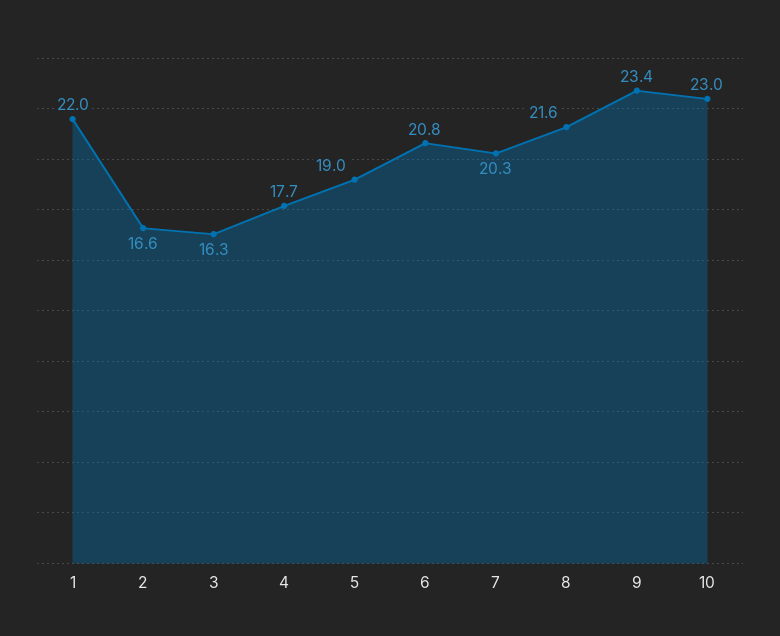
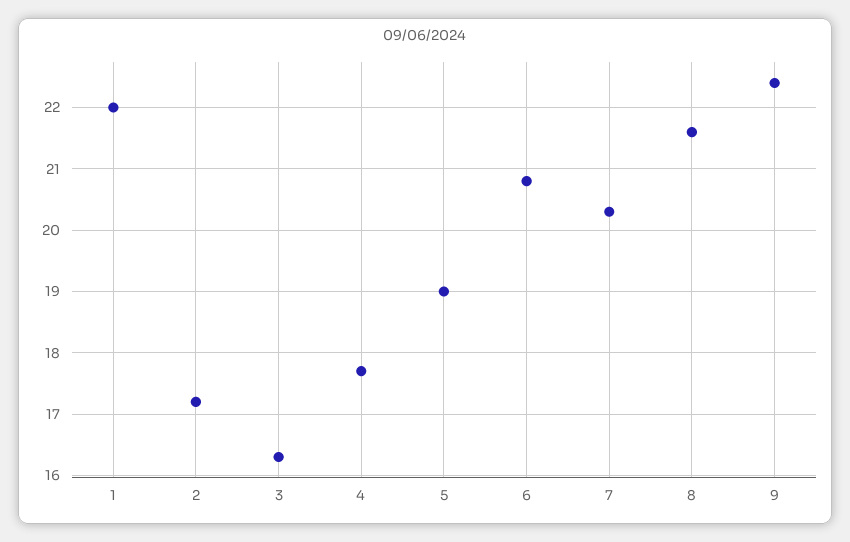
2: 16.6 -> 17.2
9: 23.4 -> 22.4
10: 23 -> none

